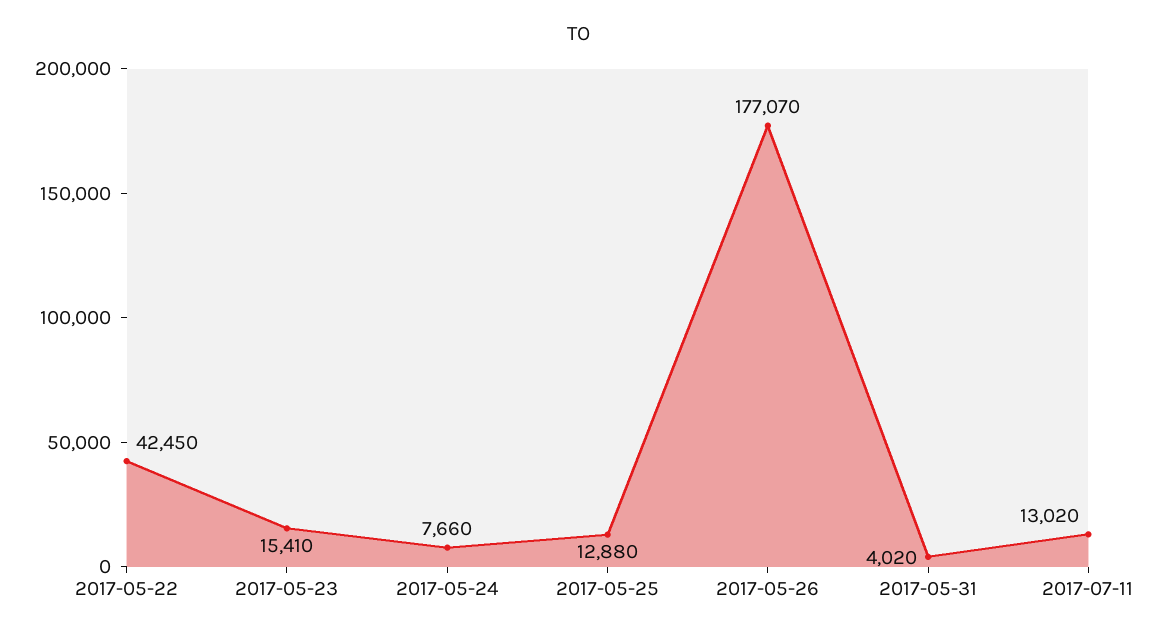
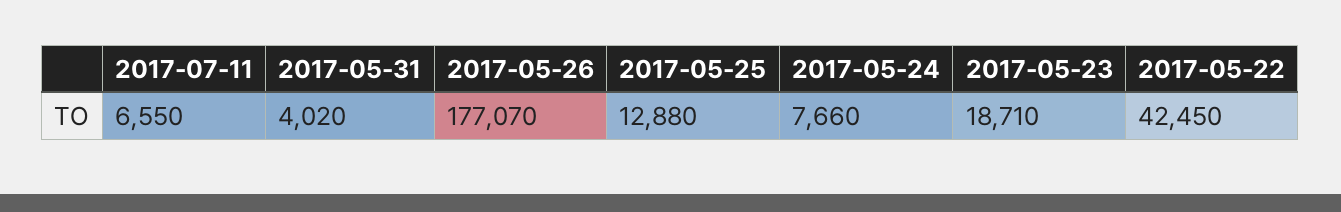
2017-05-23: 15410 -> 18710
2017-07-11: 13020 -> 6550

